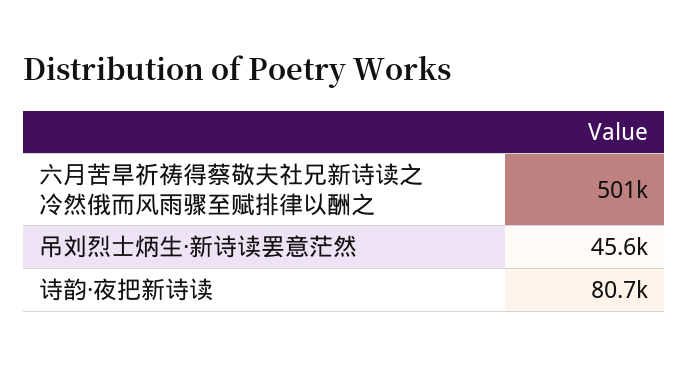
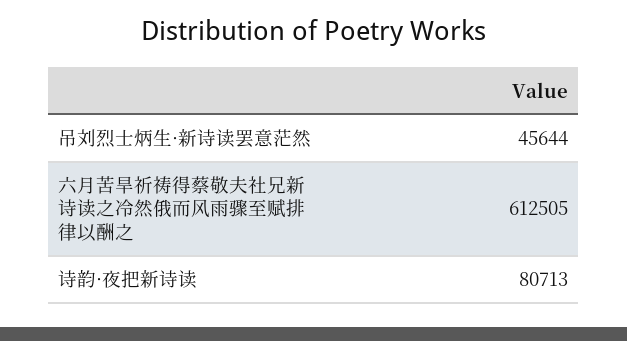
六月苦旱祈祷得蔡敬夫社兄新诗读之冷然俄而风雨骤至赋排律以酬之: 501000 -> 612505

